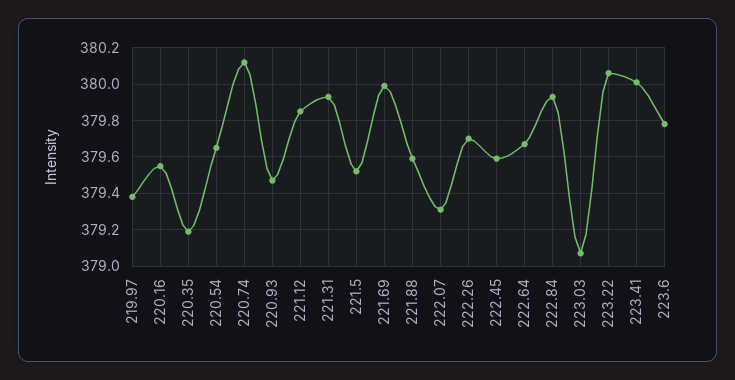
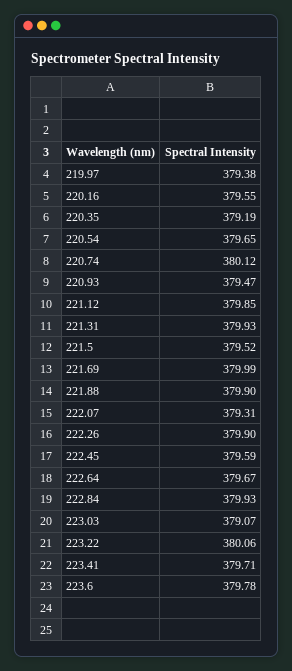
221.88: 379.6 -> 379.9
222.26: 379.7 -> 379.9
223.41: 380 -> 379.71

